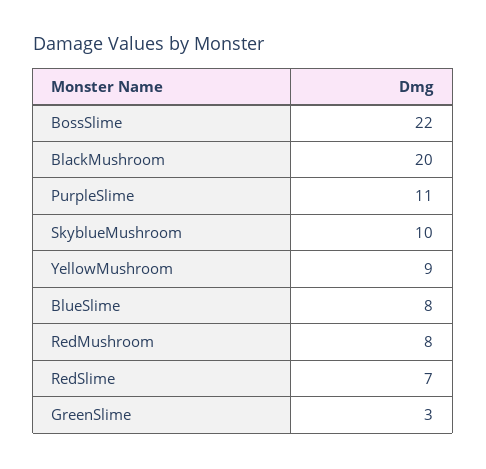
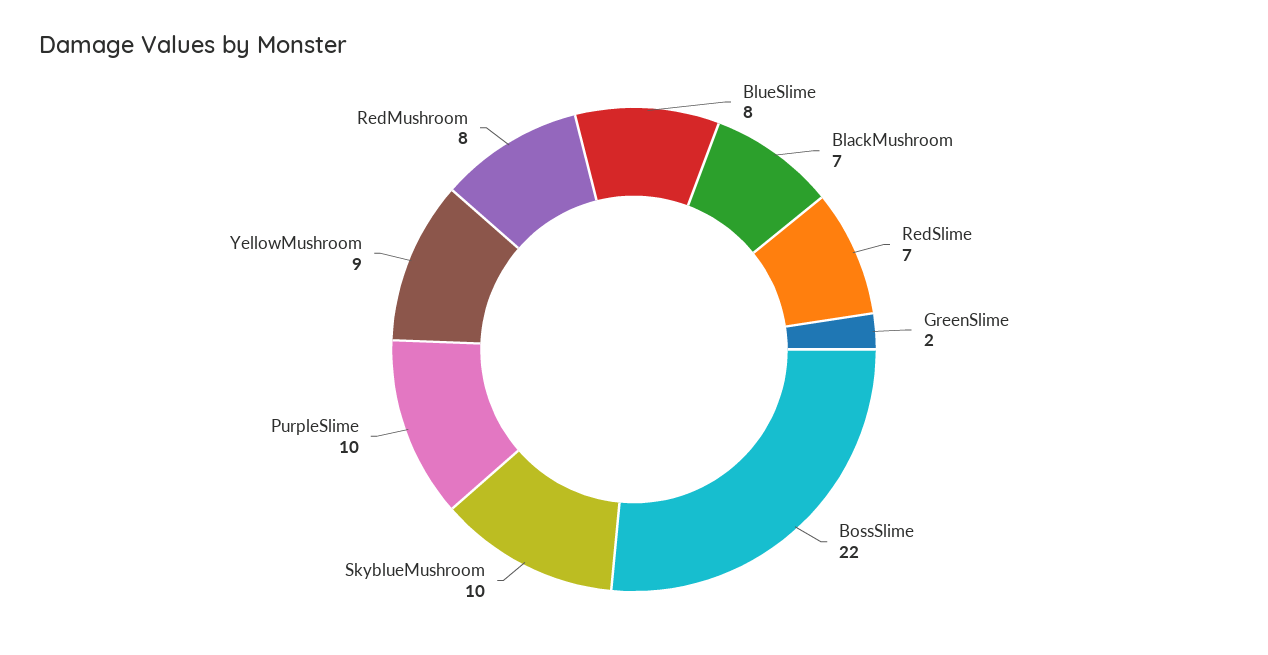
BlackMushroom: 20 -> 7
PurpleSlime: 11 -> 10
GreenSlime: 3 -> 2

